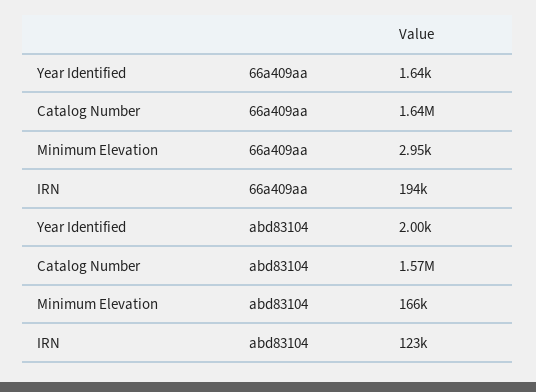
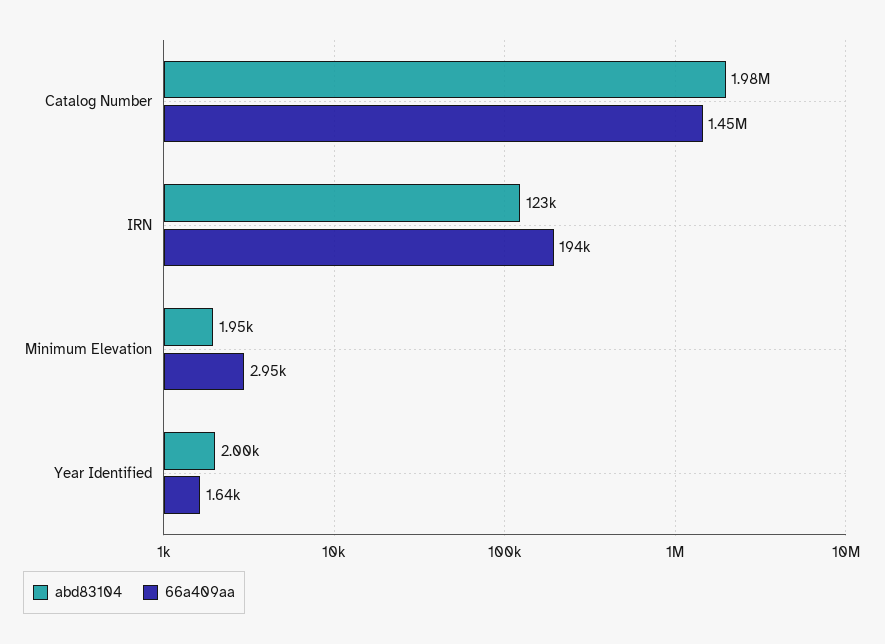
66a409aa, Catalog Number: 1640000 -> 1450000
abd83104, Catalog Number: 1570000 -> 1980000
abd83104, Minimum Elevation: 166000 -> 1950

